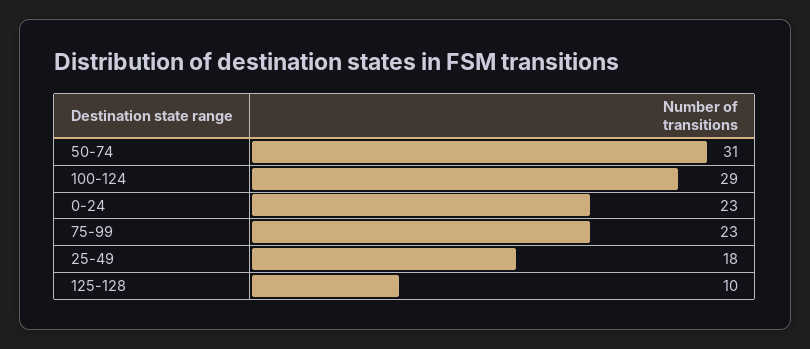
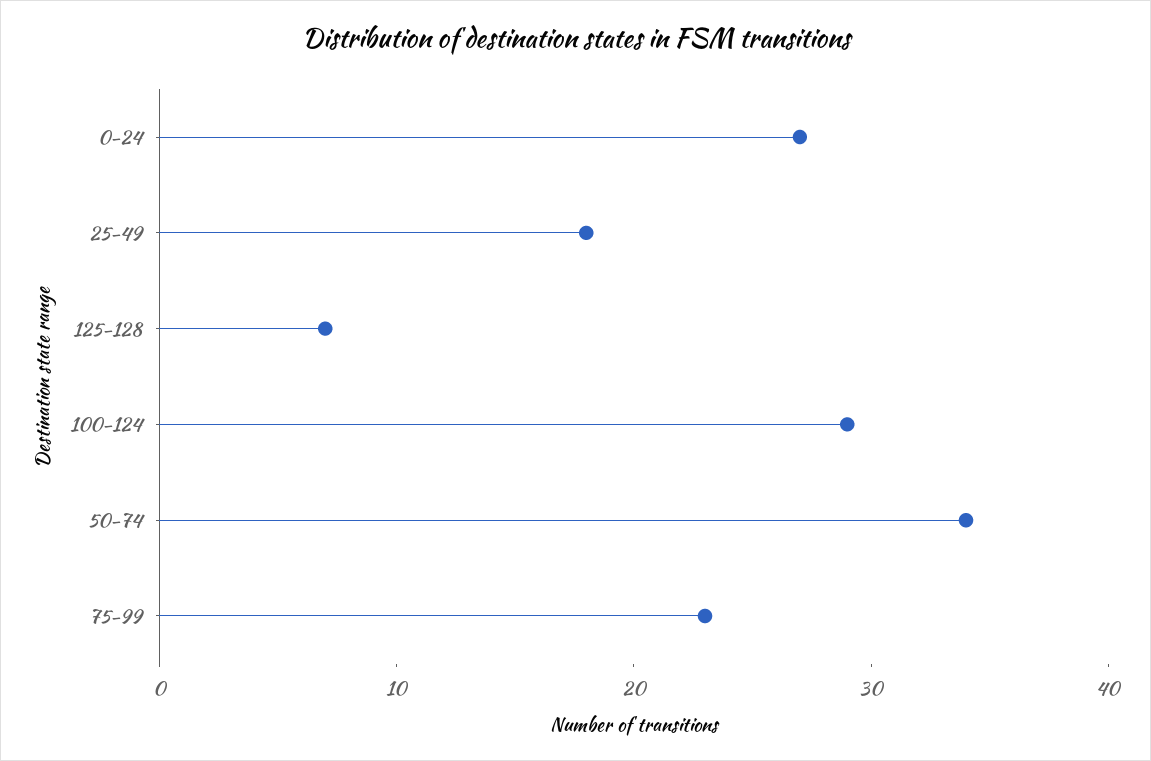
50-74: 31 -> 34
0-24: 23 -> 27
125-128: 10 -> 7

